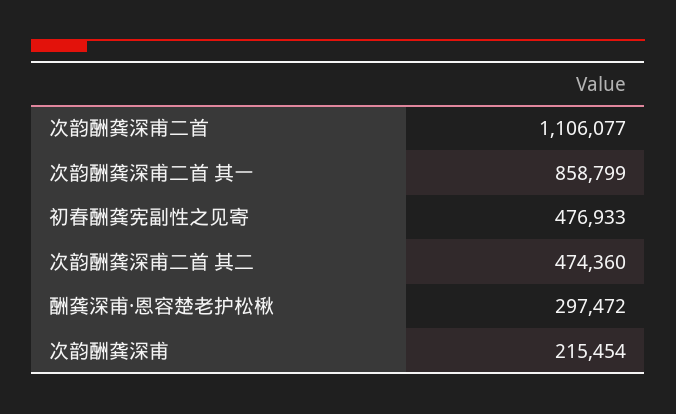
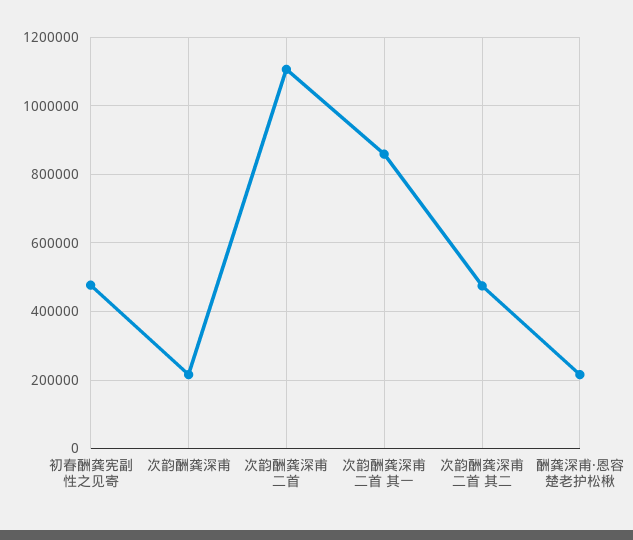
酬龚深甫·恩容楚老护松楸: 297472 -> 220000

